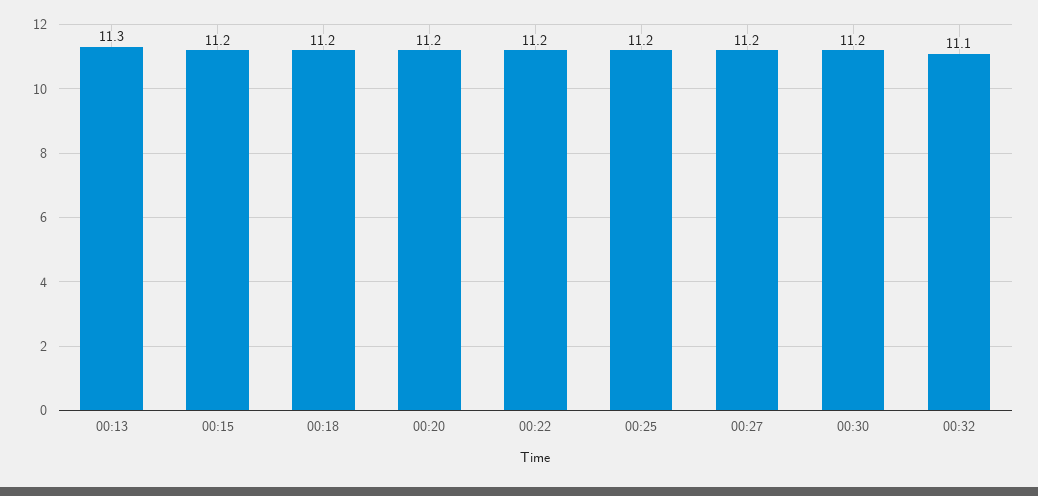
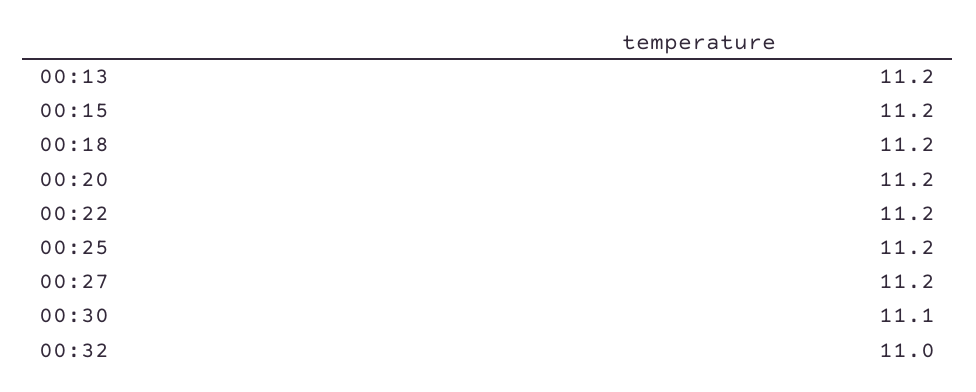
00:13: 11.3 -> 11.2
00:30: 11.2 -> 11.1
00:32: 11.1 -> 11

